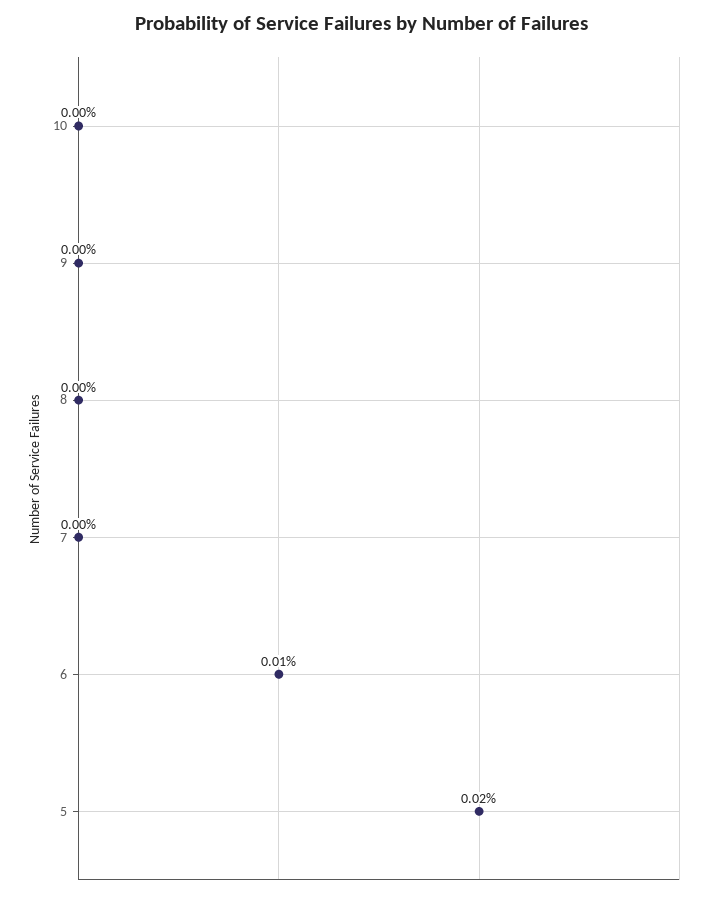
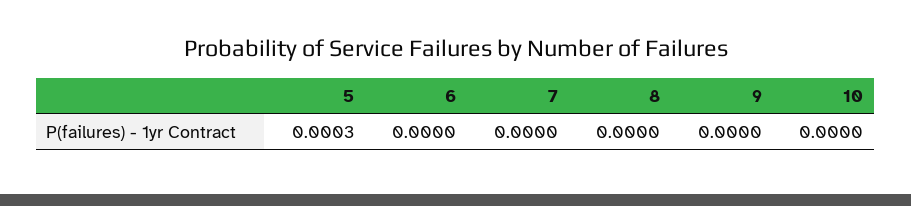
6: 0.0001 -> 0
5: 0.0002 -> 0.0003

